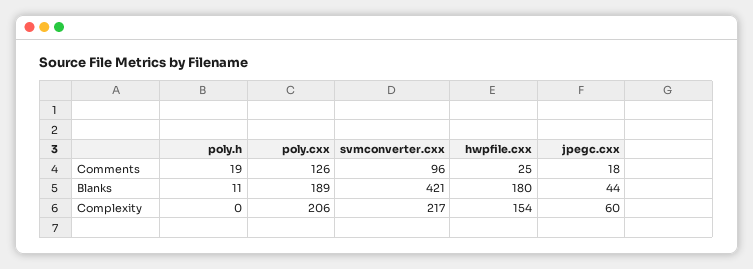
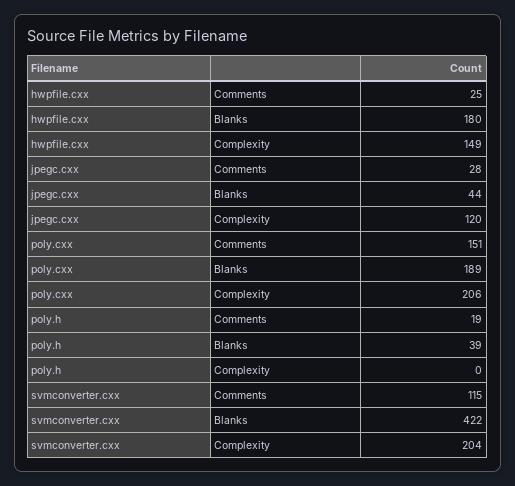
poly.cxx, Comments: 126 -> 151
svmconverter.cxx, Comments: 96 -> 115
jpegc.cxx, Comments: 18 -> 28
poly.h, Blanks: 11 -> 39
svmconverter.cxx, Blanks: 421 -> 422
svmconverter.cxx, Complexity: 217 -> 204
hwpfile.cxx, Complexity: 154 -> 149
jpegc.cxx, Complexity: 60 -> 120

